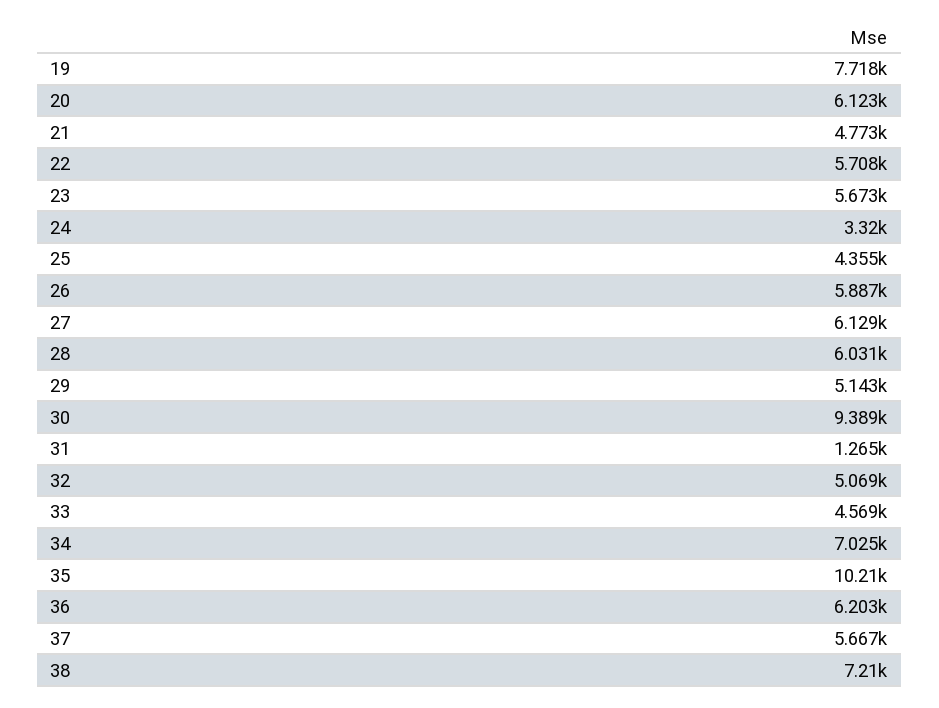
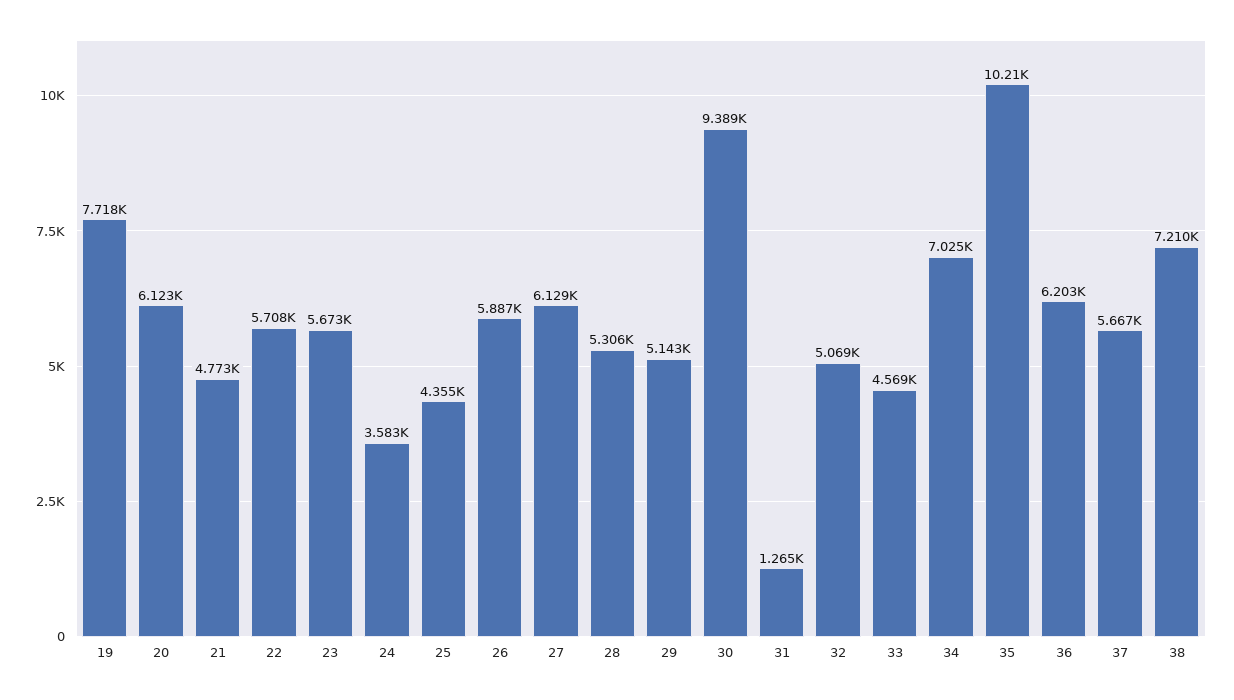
24: 3320 -> 3583
28: 6031 -> 5306

